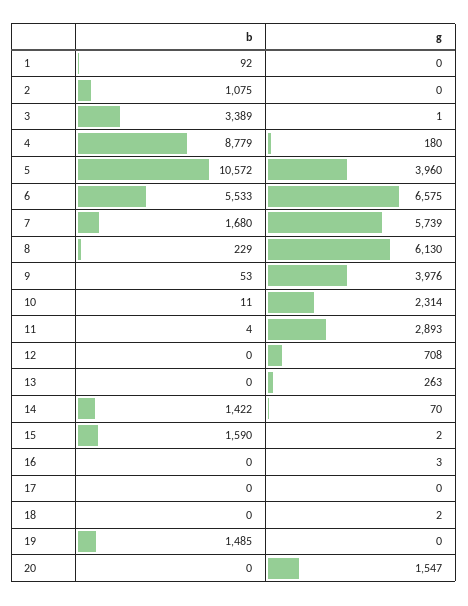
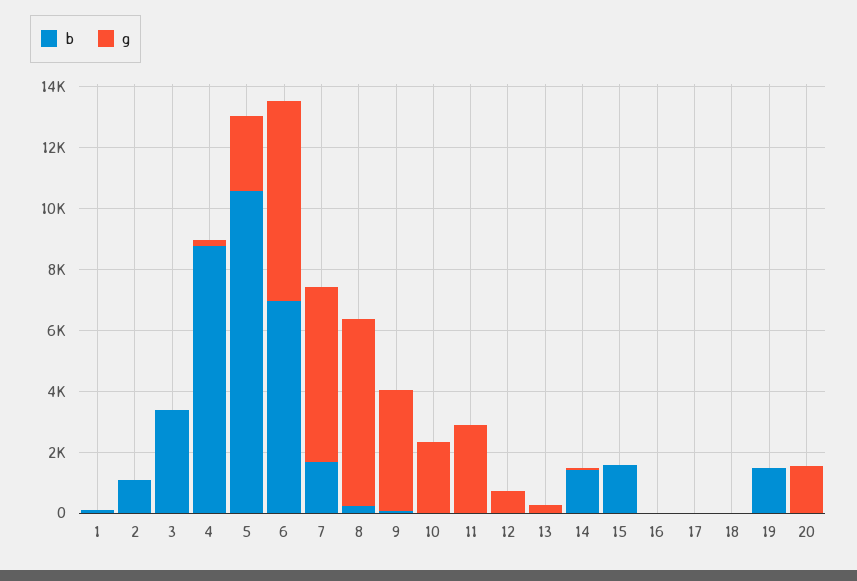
g, 5: 3960 -> 2500
b, 6: 5533 -> 7000

